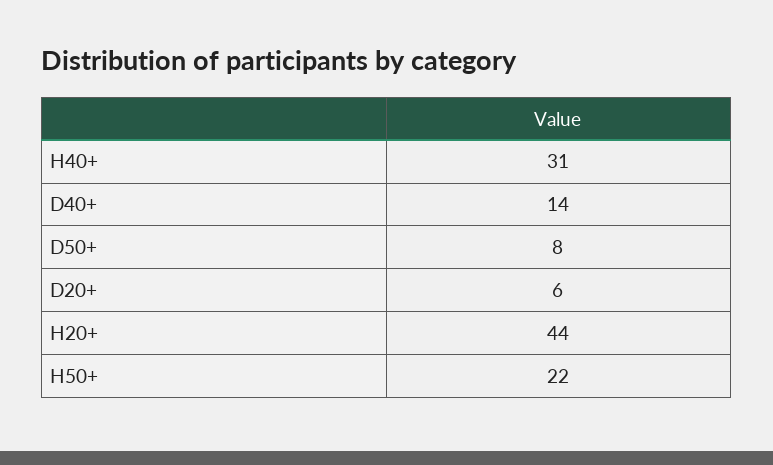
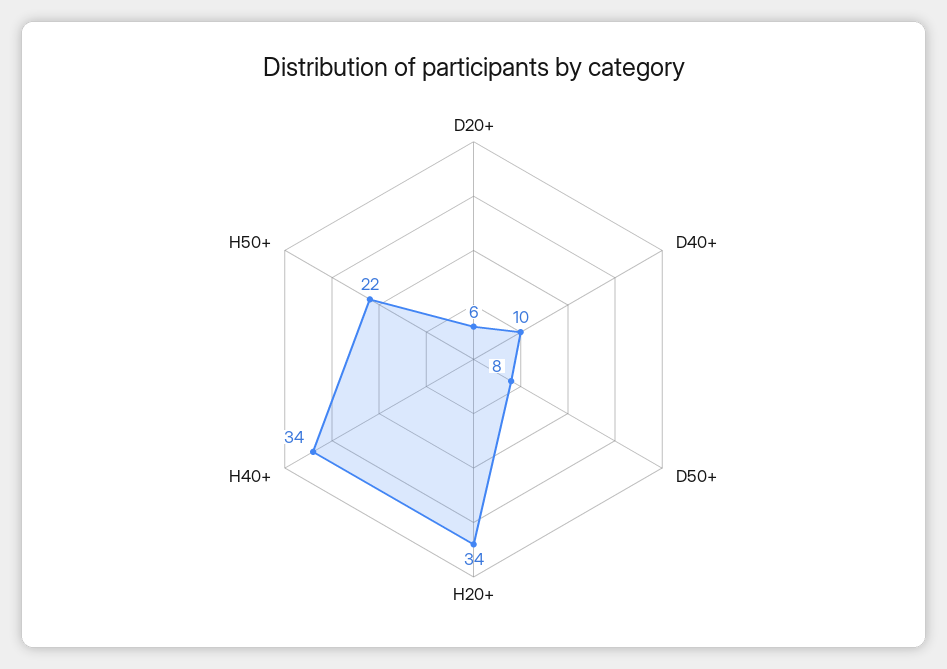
H40+: 31 -> 34
D40+: 14 -> 10
H20+: 44 -> 34

